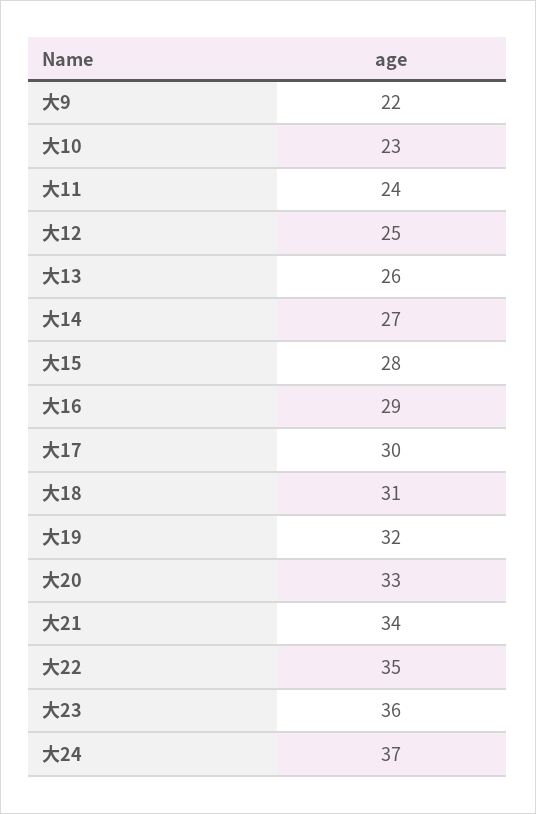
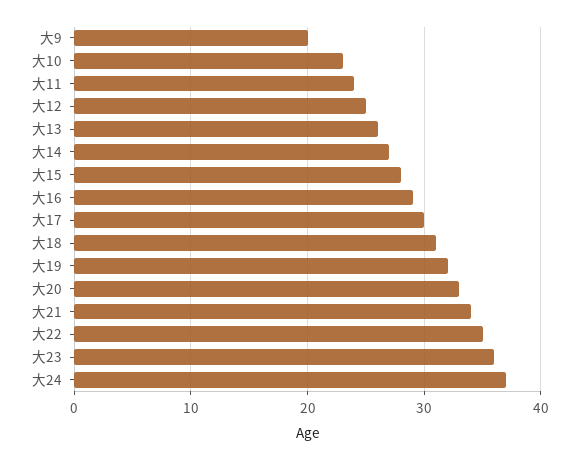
大9: 22 -> 20

